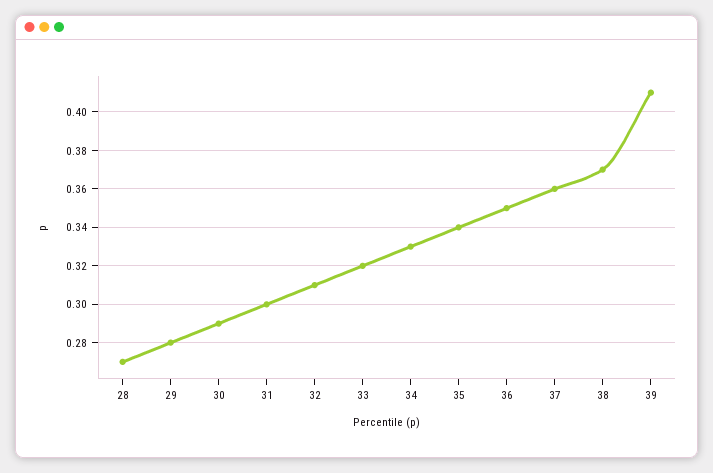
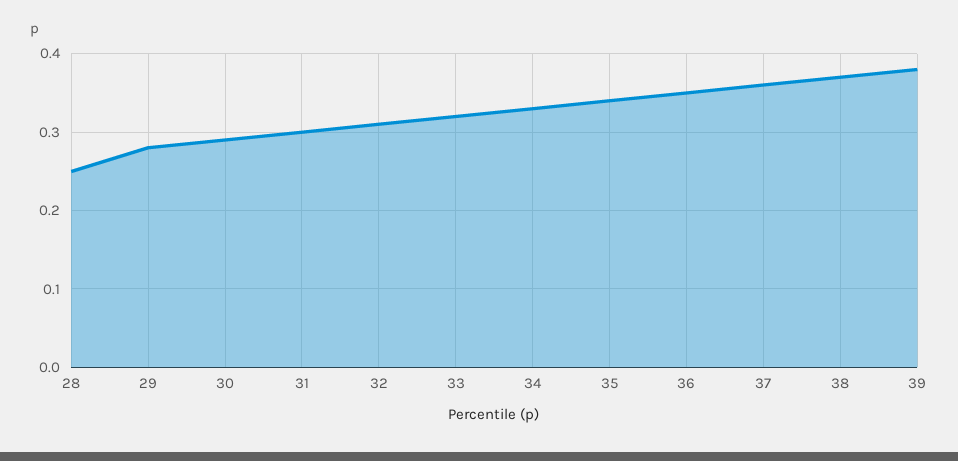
28: 0.27 -> 0.25
39: 0.41 -> 0.38

